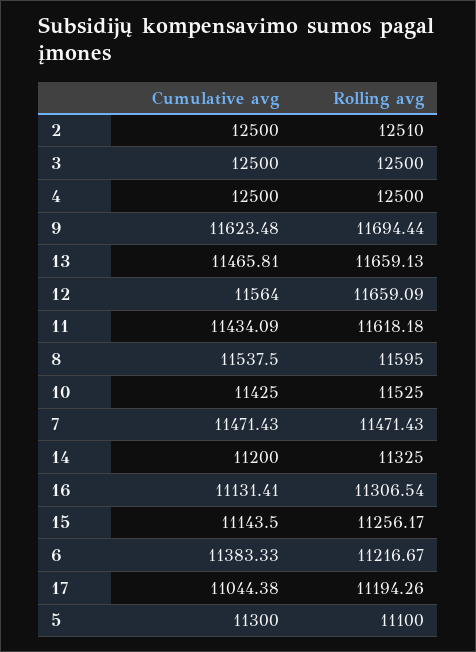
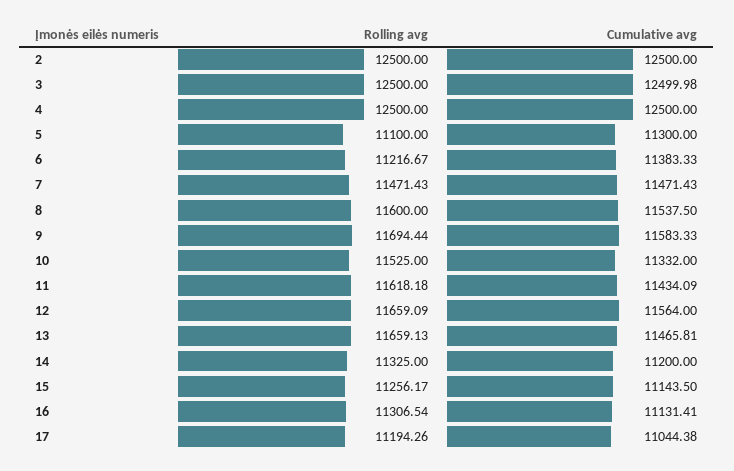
Rolling avg, 2: 12510 -> 12500
Cumulative avg, 3: 12500 -> 12499.98
Cumulative avg, 9: 11623.48 -> 11583.33
Rolling avg, 8: 11595 -> 11600
Cumulative avg, 10: 11425 -> 11332

